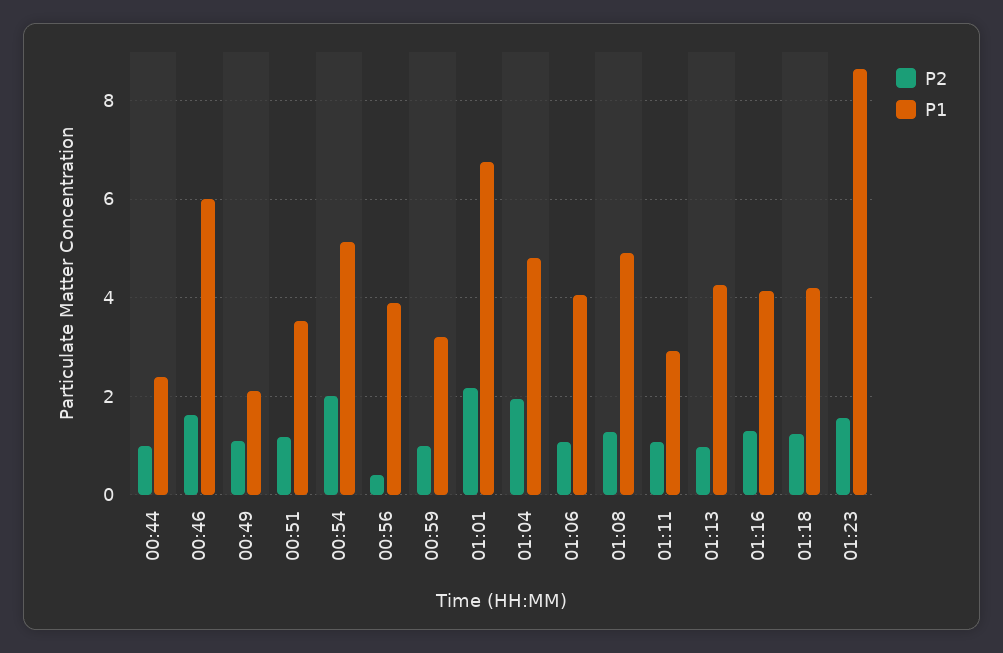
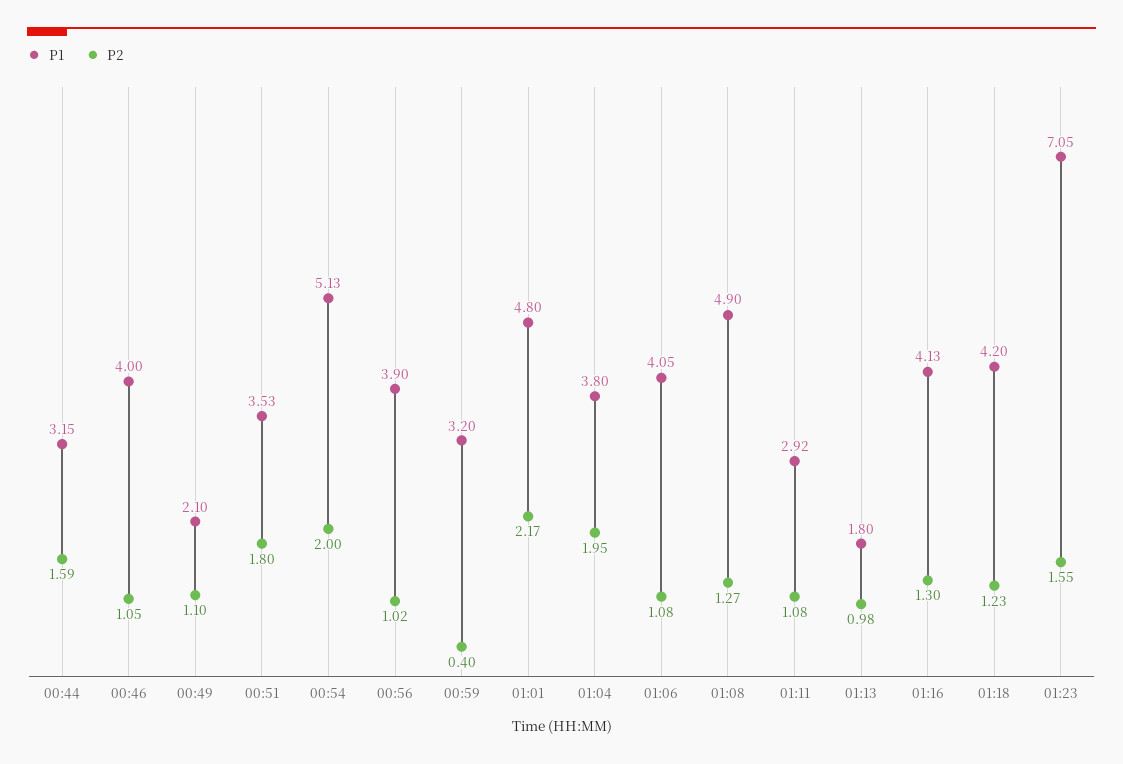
P2, 00:44: 1 -> 1.59
P1, 00:44: 2.4 -> 3.15
P2, 00:46: 1.6 -> 1.05
P1, 00:46: 6 -> 4
P2, 00:51: 1.2 -> 1.8
P2, 00:56: 0.4 -> 1.02
P2, 00:59: 1 -> 0.4
P1, 01:01: 6.8 -> 4.8
P1, 01:04: 4.8 -> 3.8
P1, 01:13: 4.2 -> 1.8
P1, 01:23: 8.6 -> 7.05

